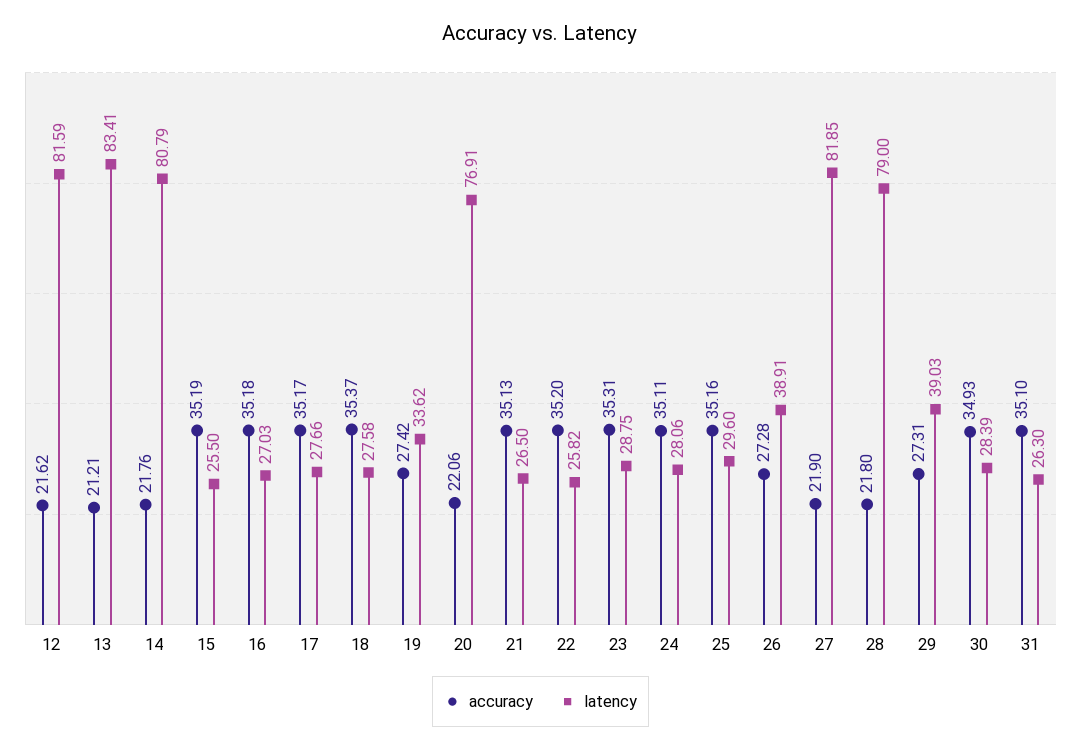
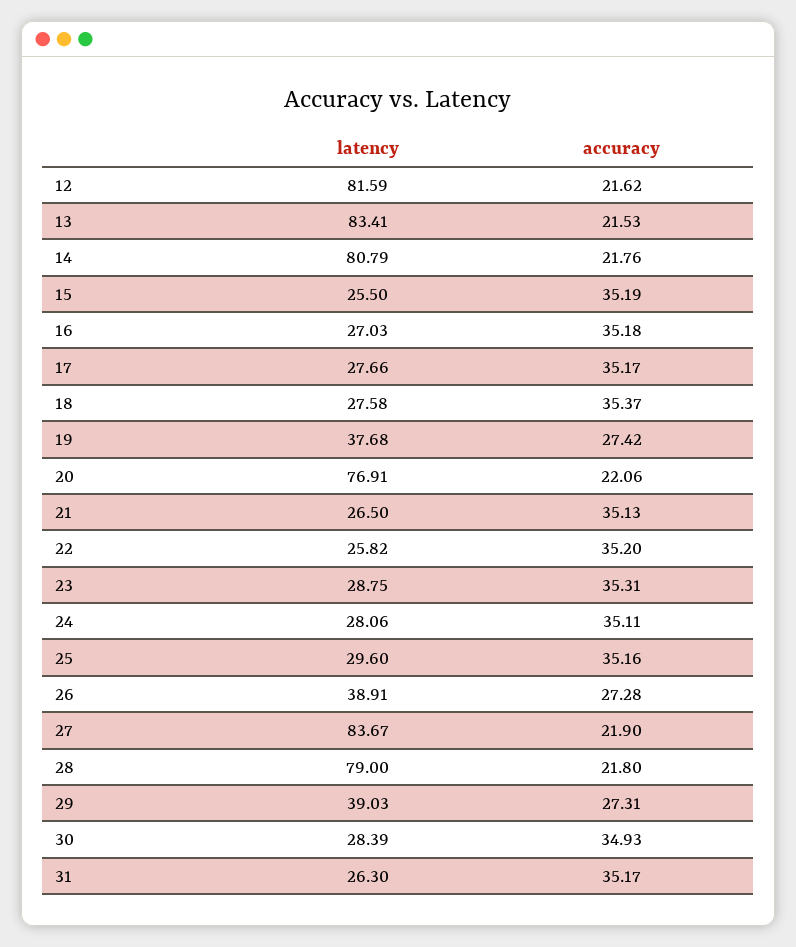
accuracy, 13: 21.21 -> 21.53
latency, 19: 33.62 -> 37.68
latency, 27: 81.85 -> 83.67
accuracy, 31: 35.1 -> 35.17

